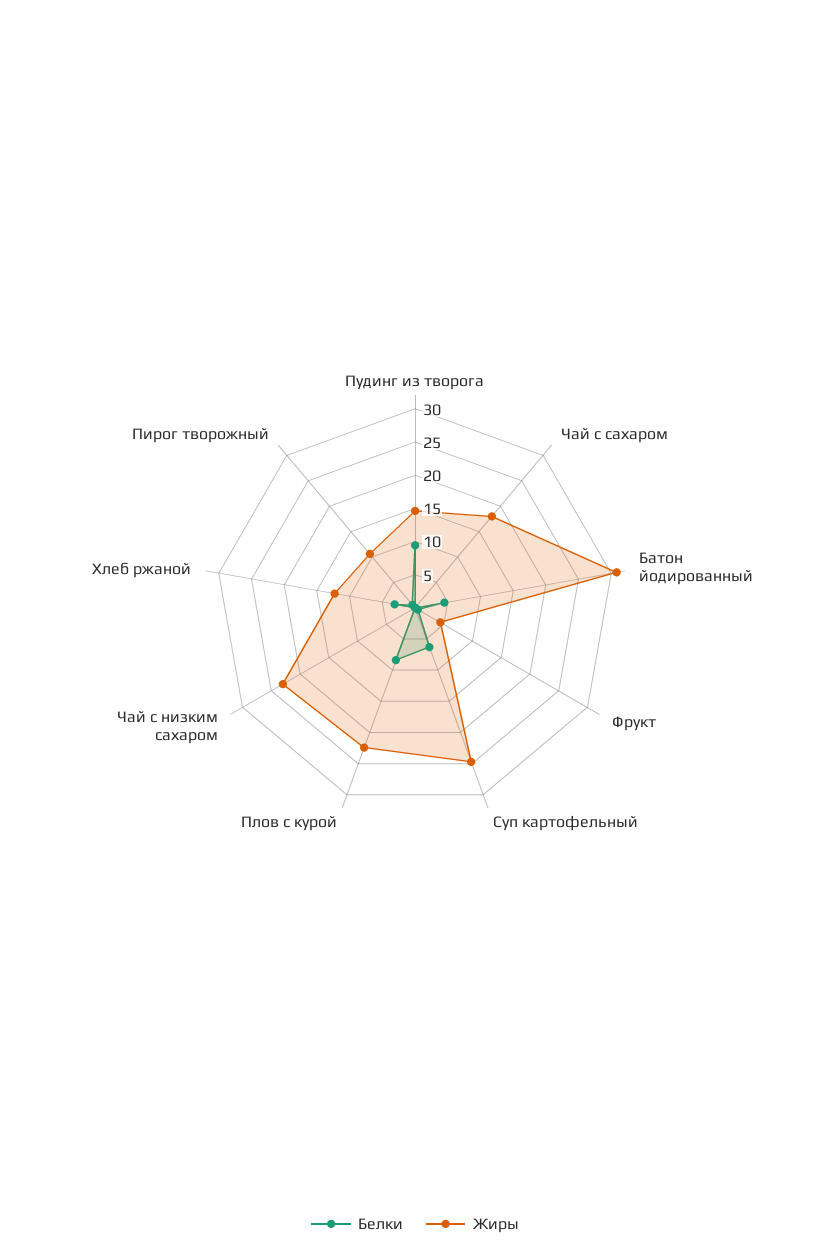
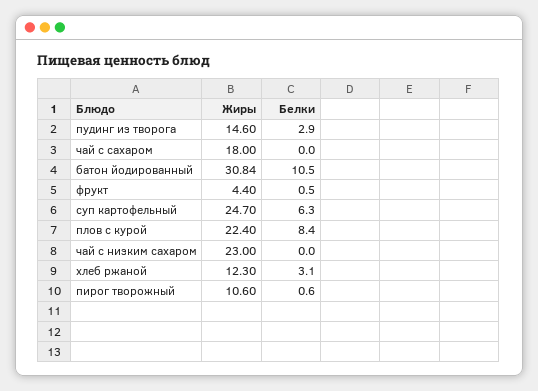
Белки, Пудинг из творога: 10 -> 2.9
Белки, Батон йодированный: 5 -> 10.5

